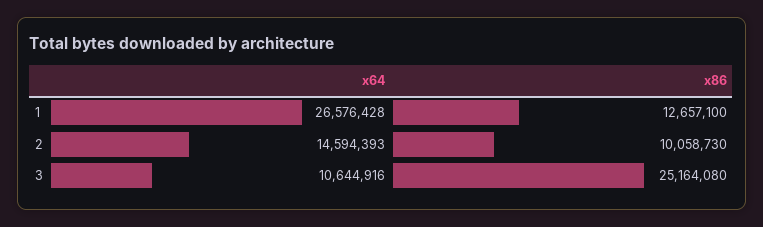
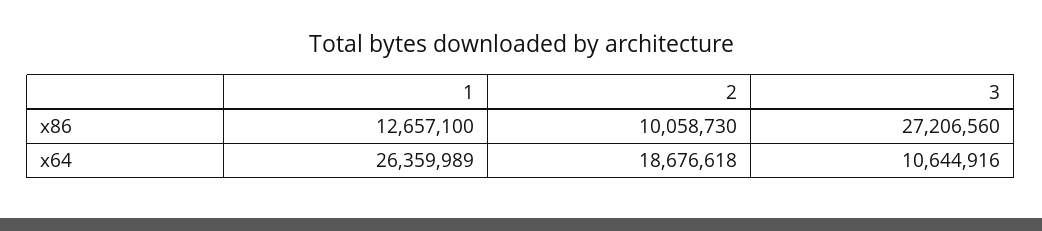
x64, 1: 26576428 -> 26359989
x64, 2: 14594393 -> 18676618
x86, 3: 25164080 -> 27206560

